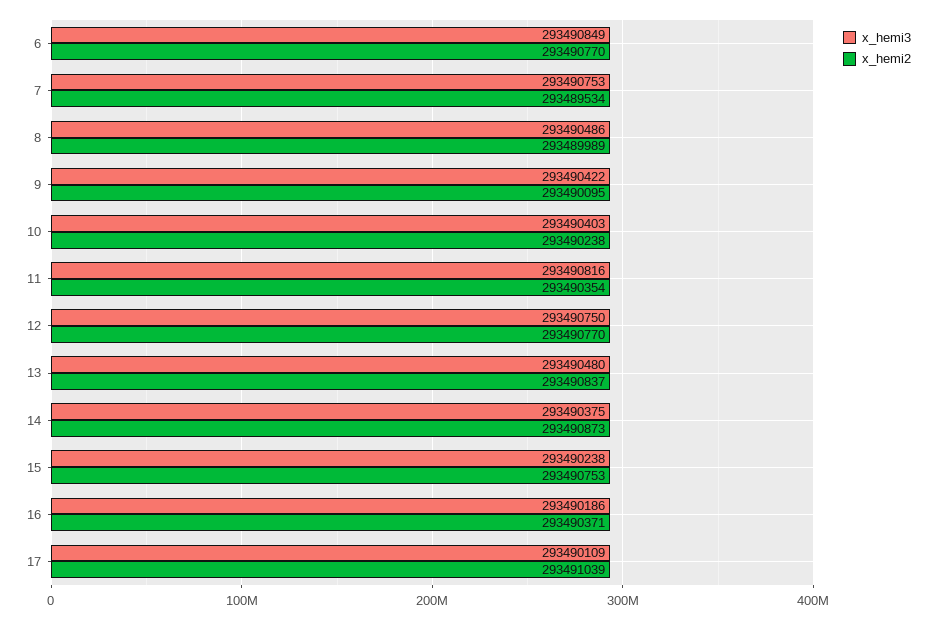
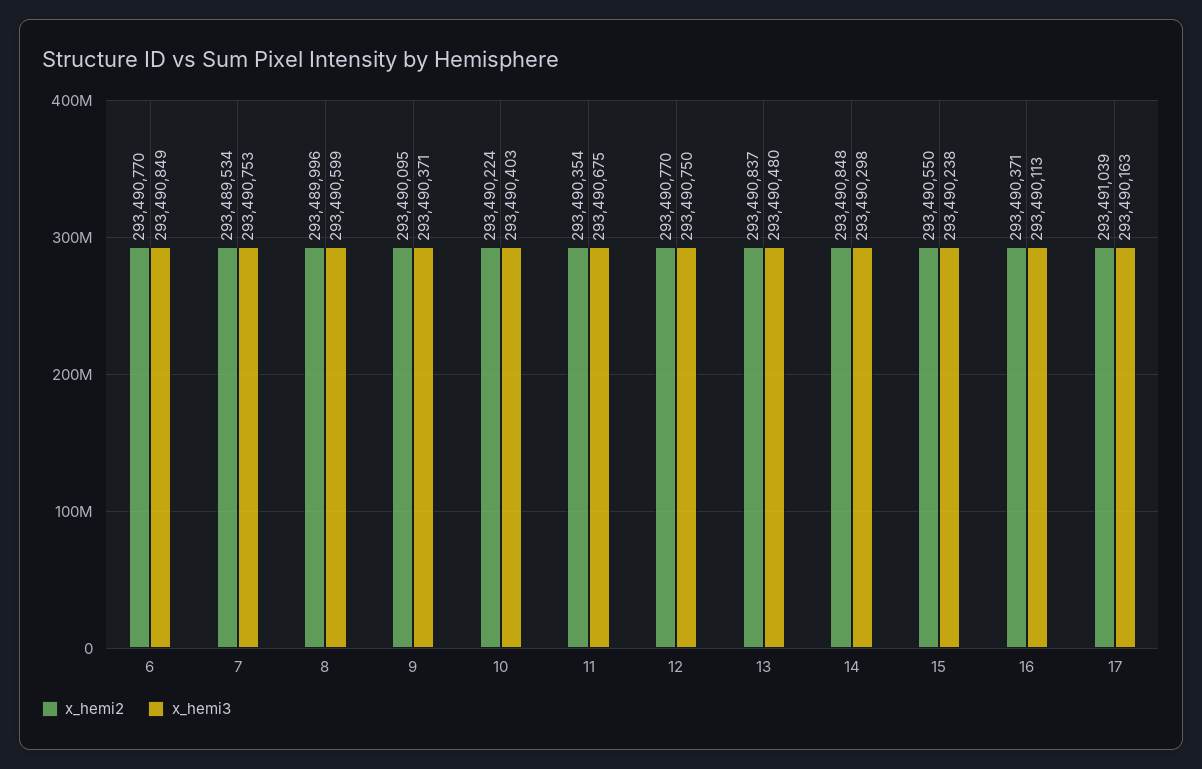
x_hemi3, 8: 293490486 -> 293490599
x_hemi2, 8: 293489989 -> 293489996
x_hemi3, 9: 293490422 -> 293490371
x_hemi2, 10: 293490238 -> 293490224
x_hemi3, 11: 293490816 -> 293490675
x_hemi3, 14: 293490375 -> 293490298
x_hemi2, 14: 293490873 -> 293490848
x_hemi2, 15: 293490753 -> 293490550
x_hemi3, 16: 293490186 -> 293490113
x_hemi3, 17: 293490109 -> 293490163

